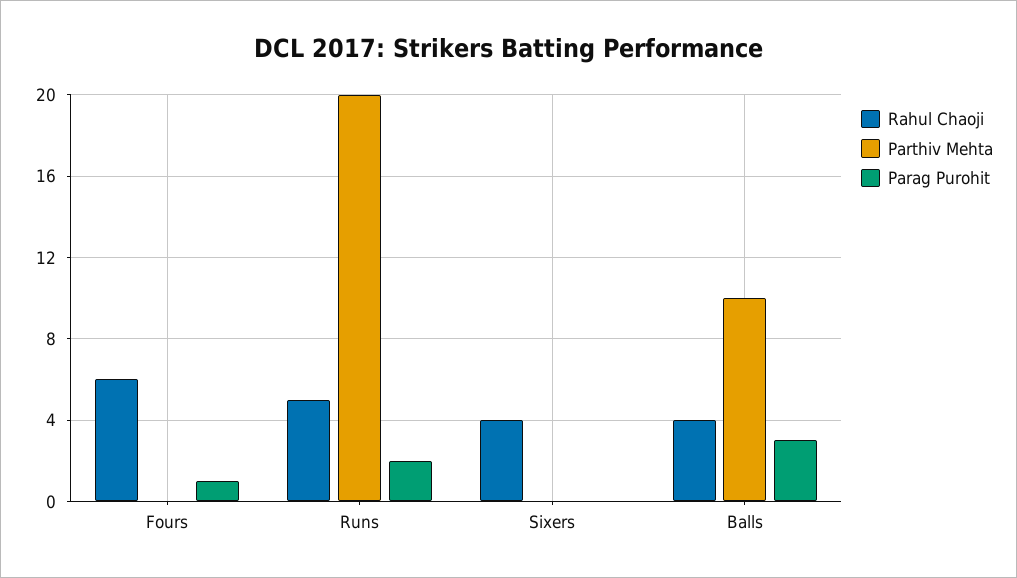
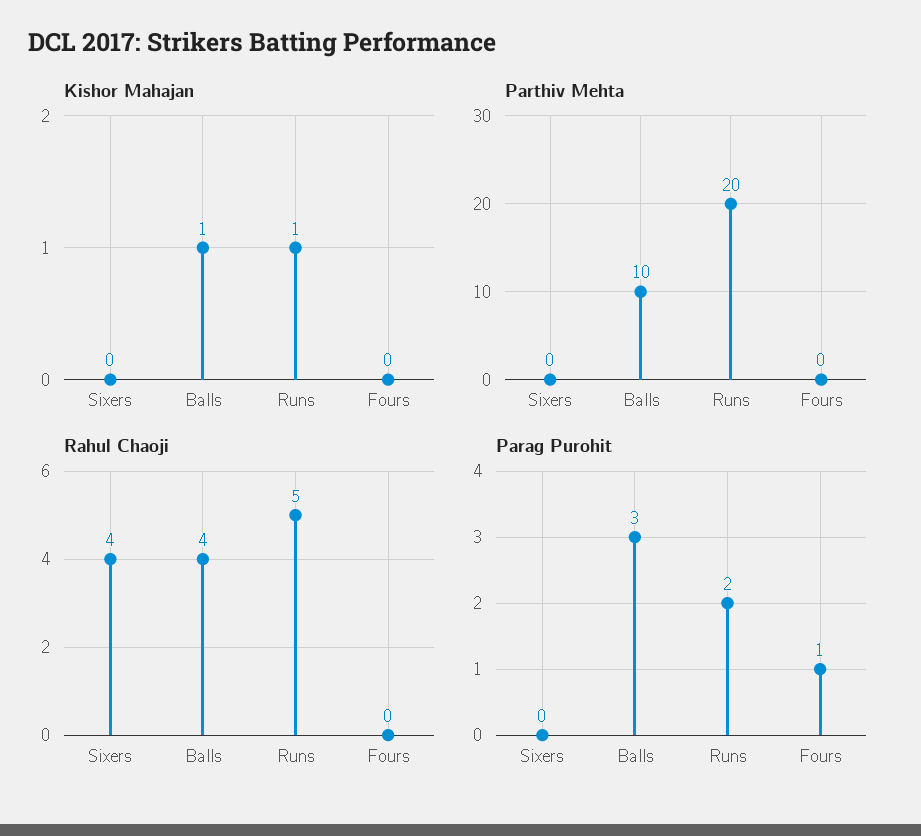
Rahul Chaoji, Fours: 6 -> 0
Kishor Mahajan, Sixers: none -> 0
Kishor Mahajan, Balls: none -> 1
Kishor Mahajan, Runs: none -> 1
Kishor Mahajan, Fours: none -> 0

